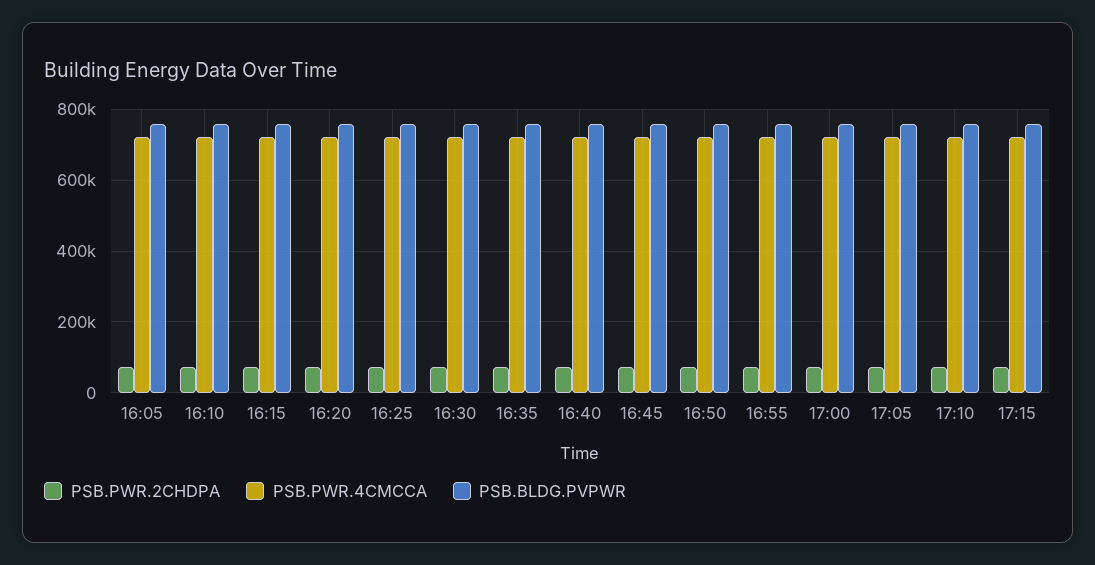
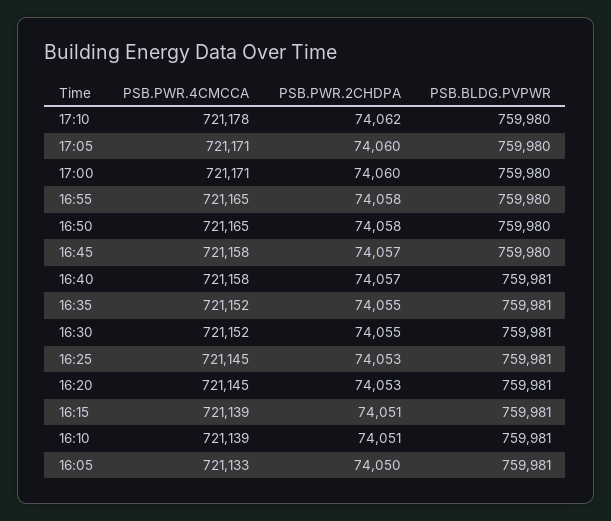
PSB.PWR.2CHDPA, 17:15: 80000 -> none
PSB.PWR.4CMCCA, 17:15: 720000 -> none
PSB.BLDG.PVPWR, 17:15: 760000 -> none

